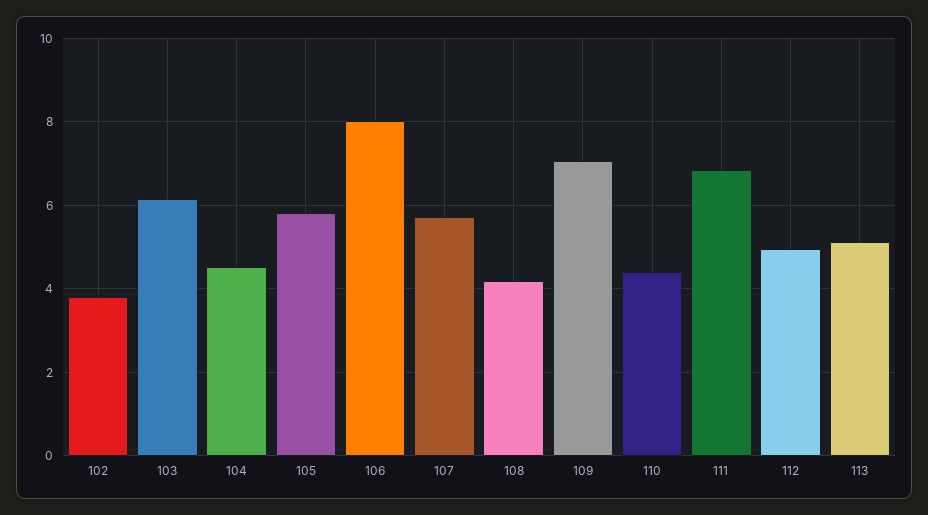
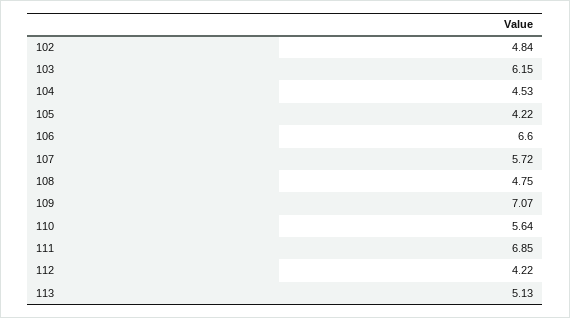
102: 3.8 -> 4.84
105: 5.8 -> 4.22
106: 8 -> 6.6
108: 4.2 -> 4.75
110: 4.4 -> 5.64
112: 5 -> 4.22

